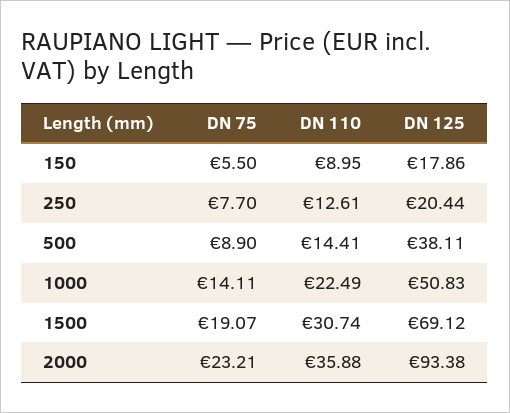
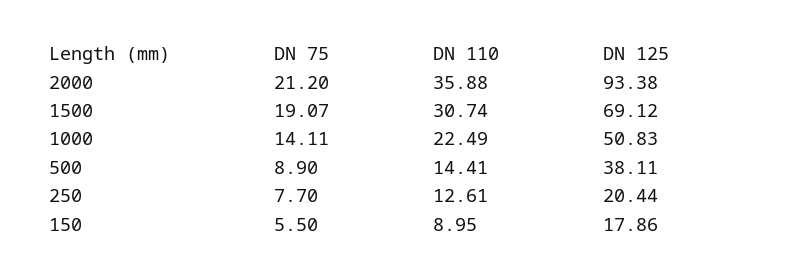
DN 75, 2000: 23.21 -> 21.2

